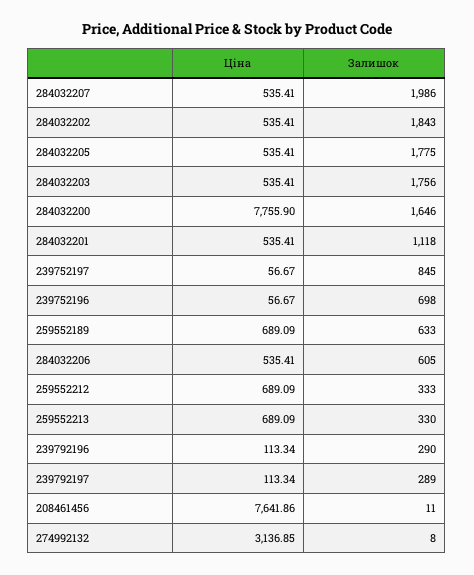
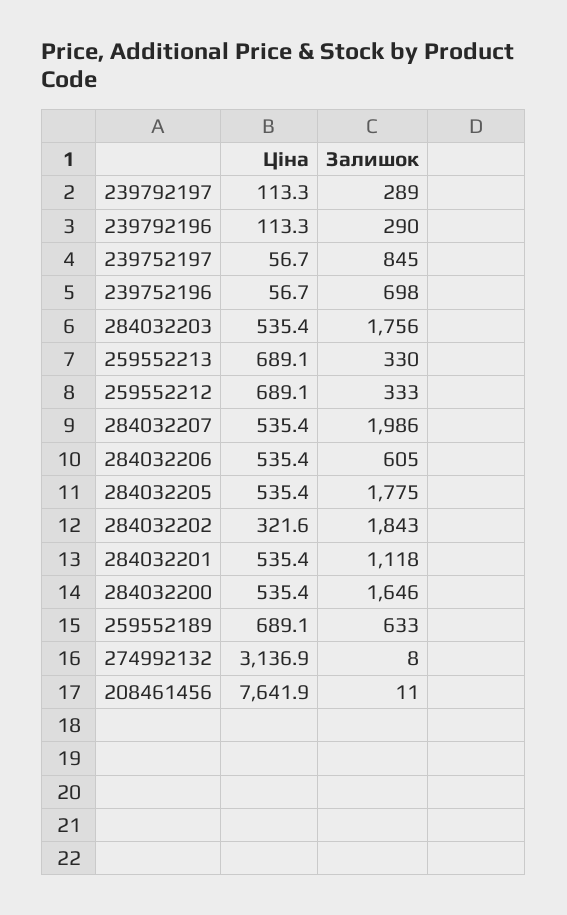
Ціна, 284032202: 535.41 -> 321.6
Ціна, 284032200: 7755.9 -> 535.4

